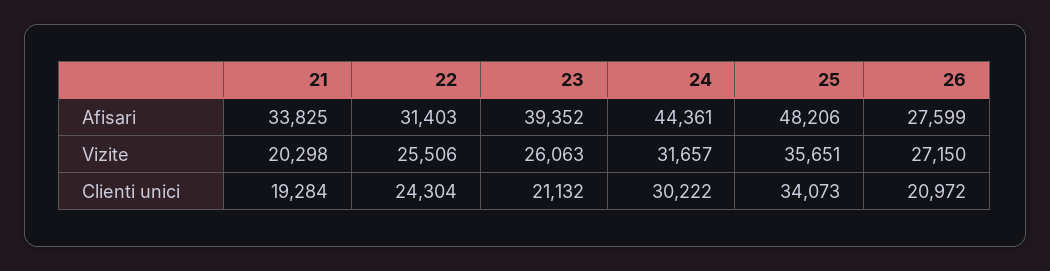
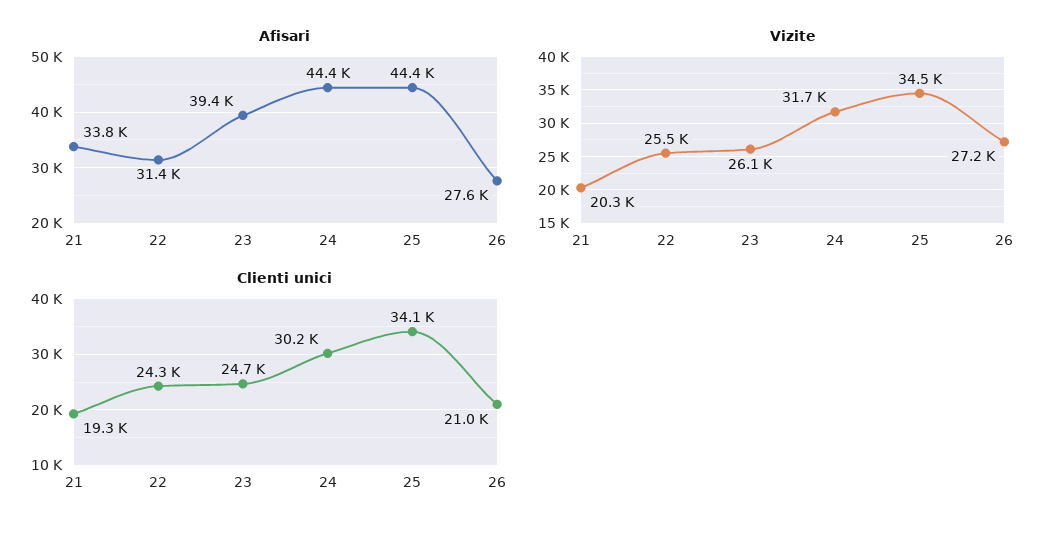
Afisari, 25: 48206 -> 44400
Vizite, 25: 35651 -> 34500
Clienti unici, 23: 21132 -> 24700

